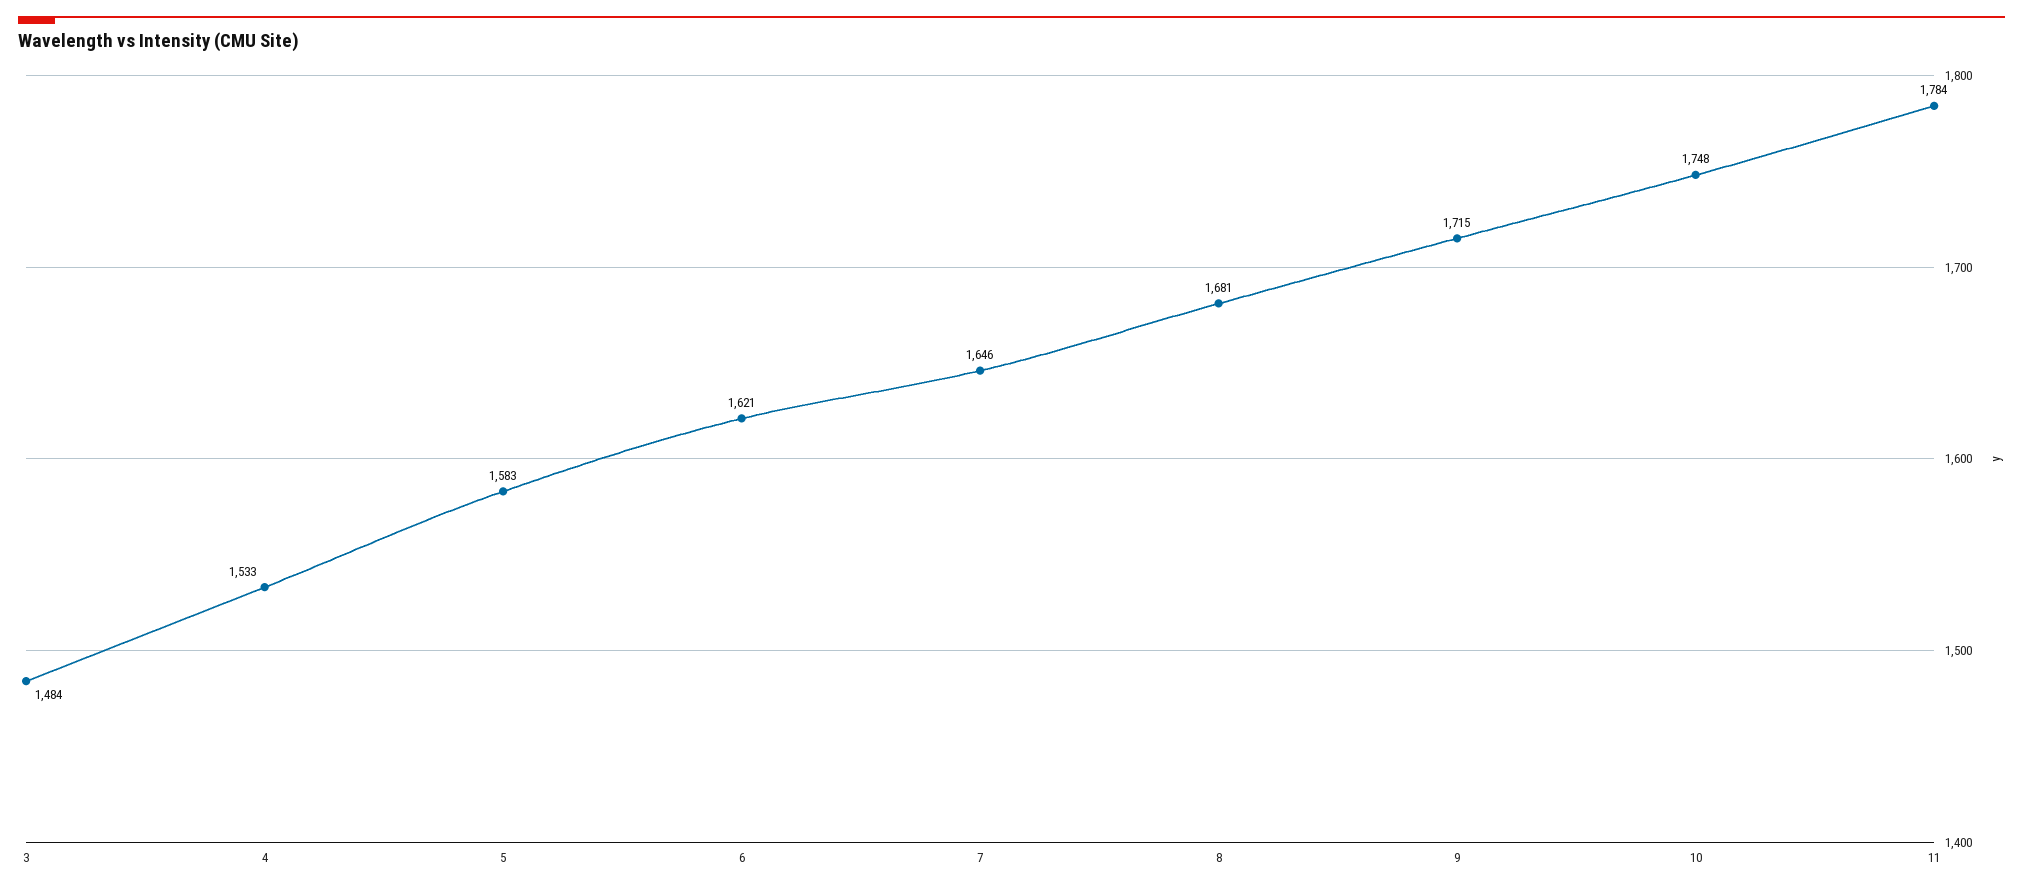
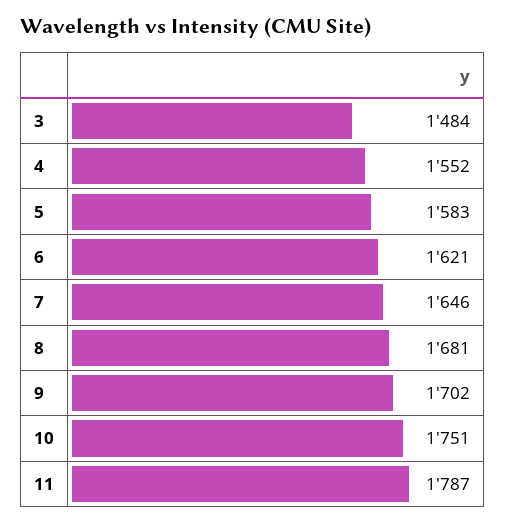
4: 1533 -> 1552
9: 1715 -> 1702
10: 1748 -> 1751
11: 1784 -> 1787

